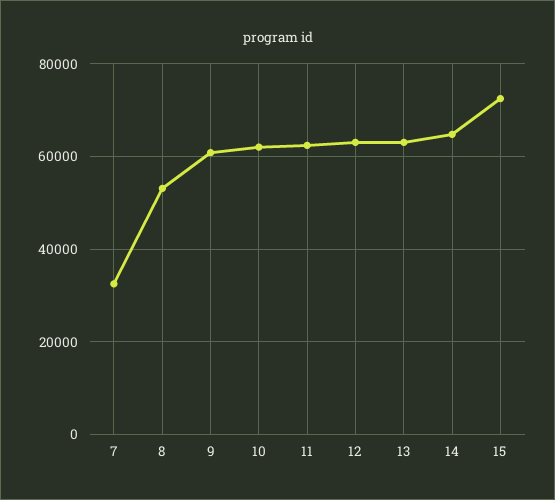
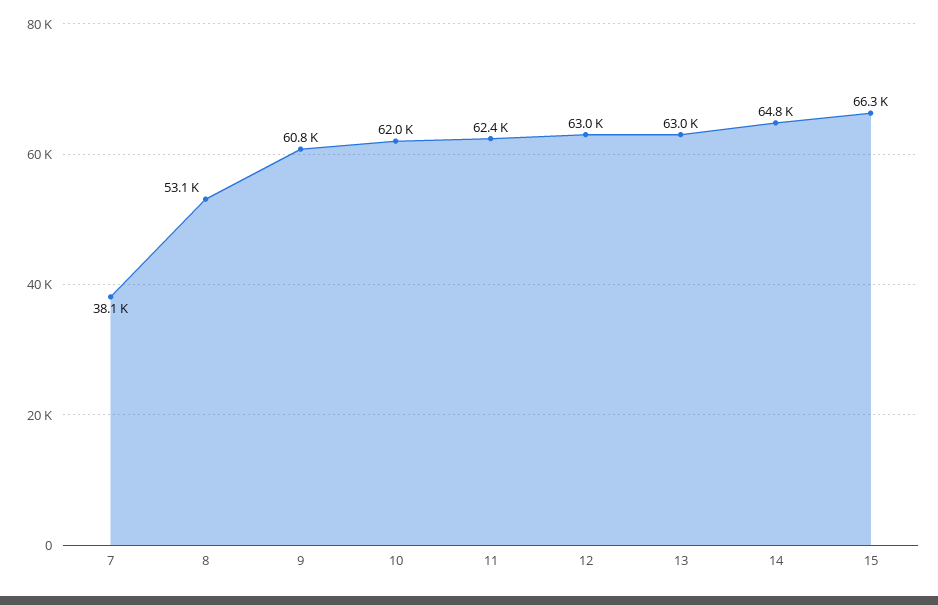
7: 32000 -> 38100
15: 72000 -> 66300

